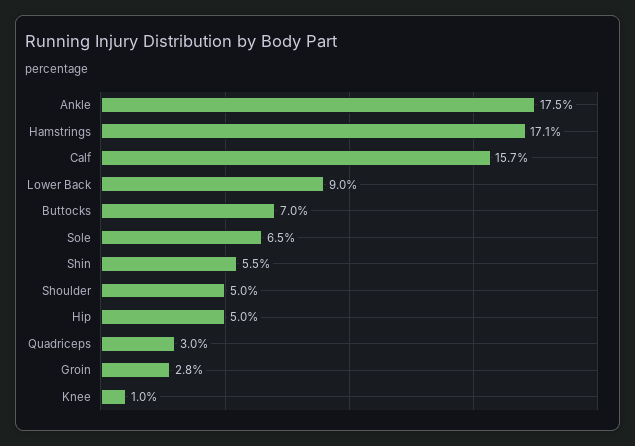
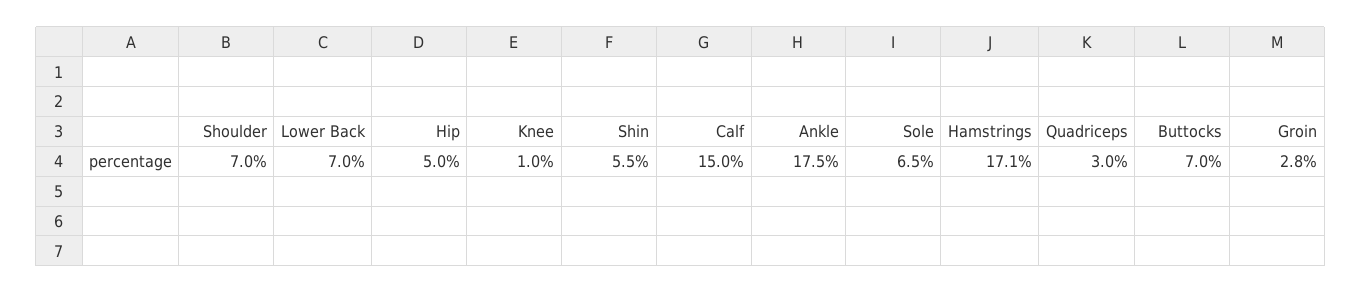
Calf: 15.7 -> 15
Lower Back: 9 -> 7
Shoulder: 5 -> 7

